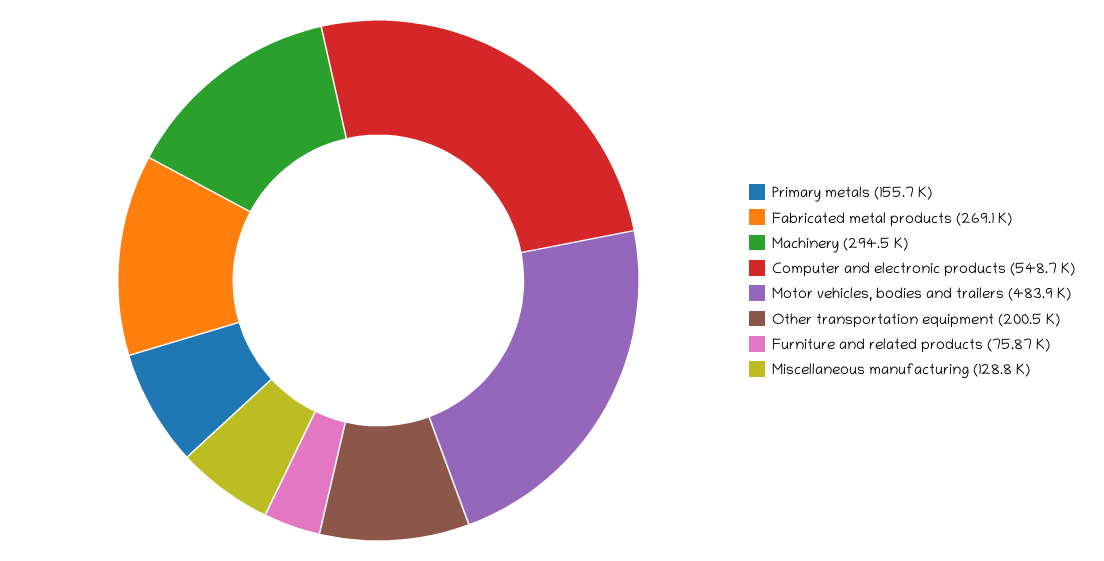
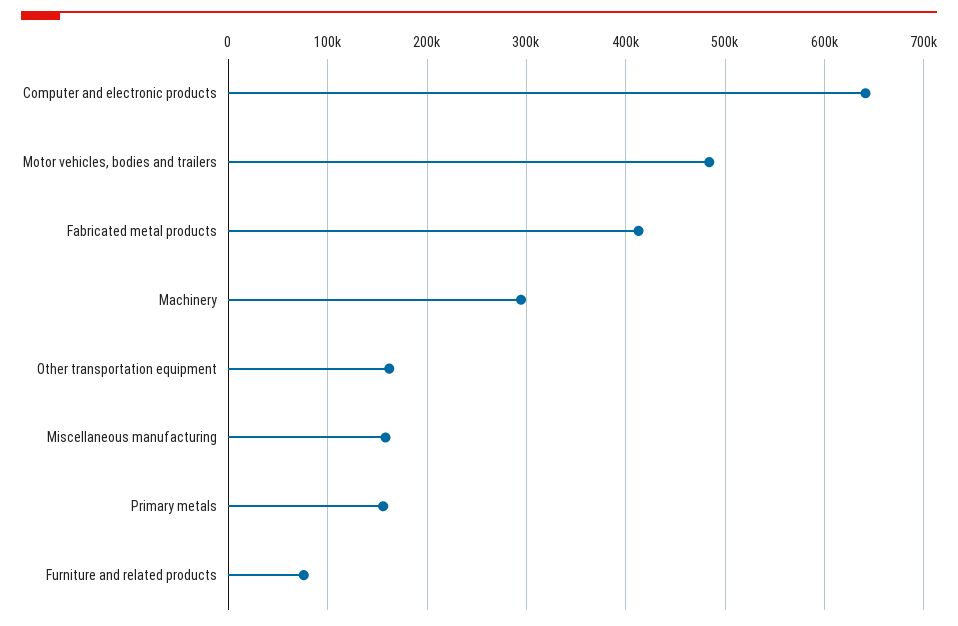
Fabricated metal products: 269100 -> 410000
Computer and electronic products: 548700 -> 640000
Other transportation equipment: 200500 -> 160000
Miscellaneous manufacturing: 128800 -> 160000

